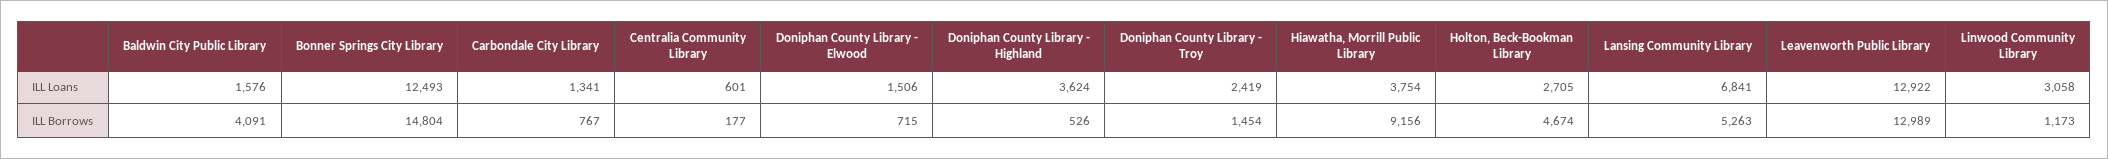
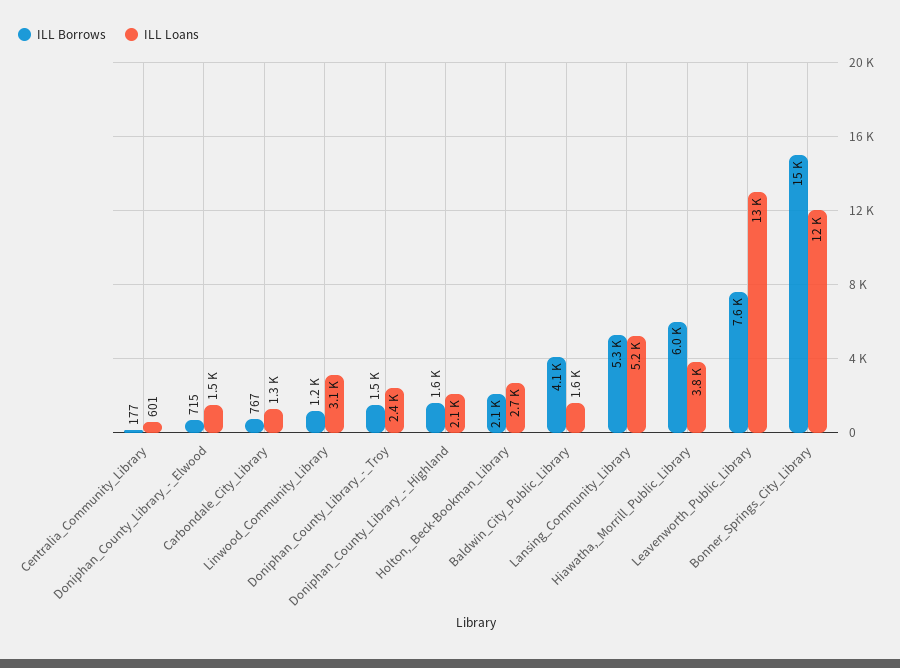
ILL Loans, Doniphan County Library - Highland: 3624 -> 2100
ILL Loans, Lansing Community Library: 6841 -> 5200
ILL Borrows, Doniphan County Library - Highland: 526 -> 1600
ILL Borrows, Hiawatha, Morrill Public Library: 9156 -> 6000
ILL Borrows, Holton, Beck-Bookman Library: 4674 -> 2100
ILL Borrows, Leavenworth Public Library: 12989 -> 7600

